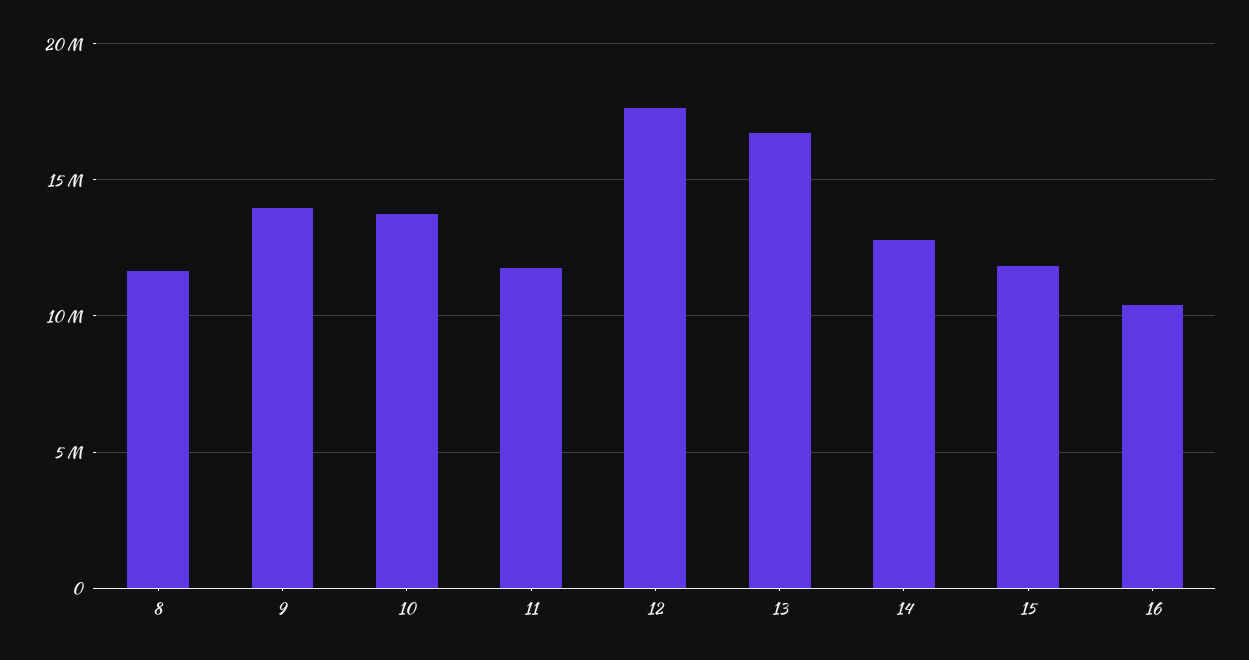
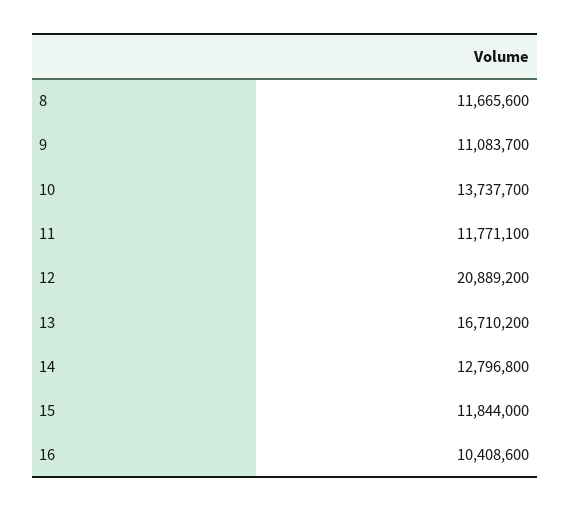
9: 14000000 -> 11083700
12: 17500000 -> 20889200

